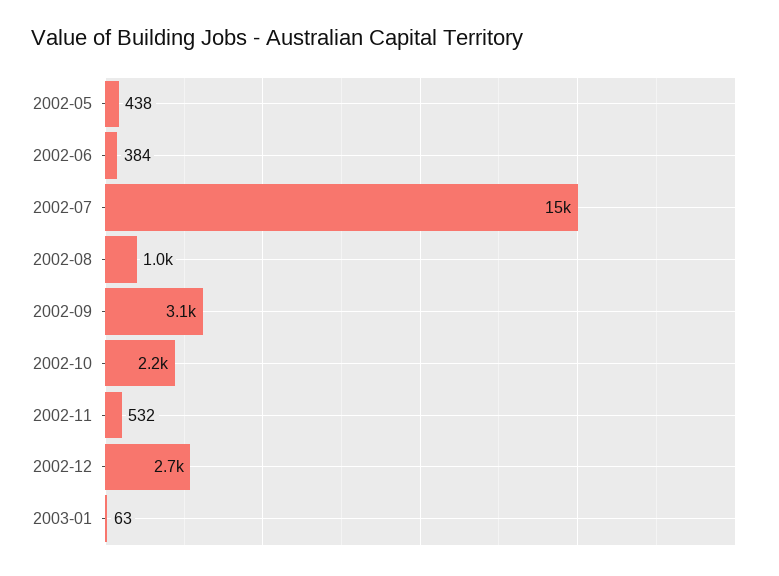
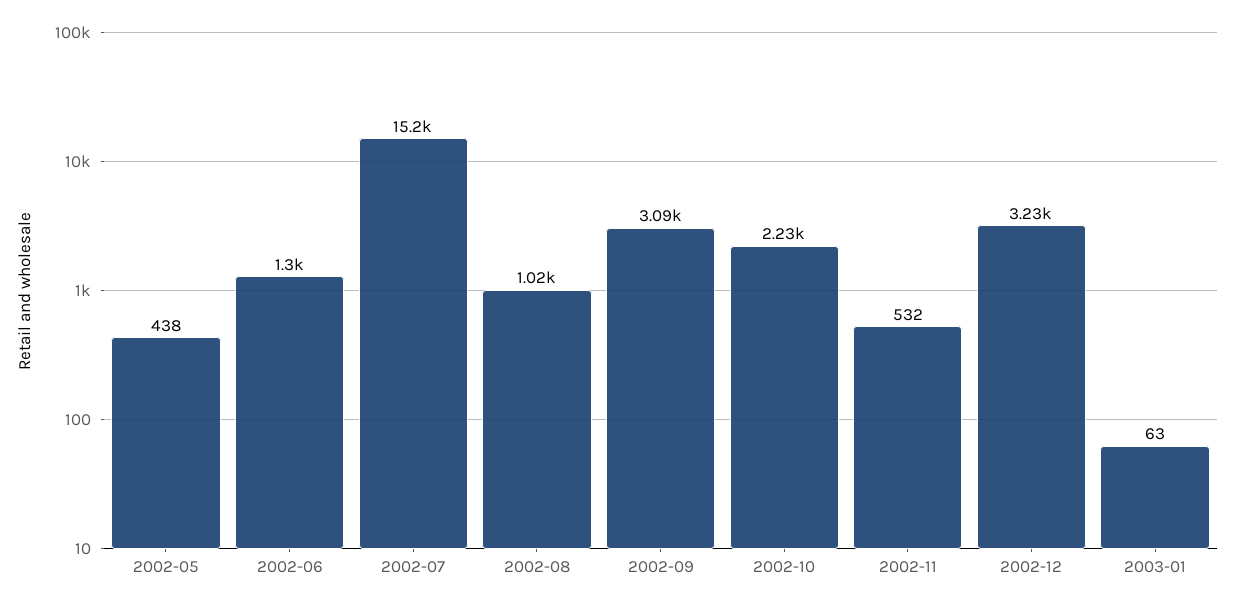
2002-06: 384 -> 1300
2002-12: 2700 -> 3230

